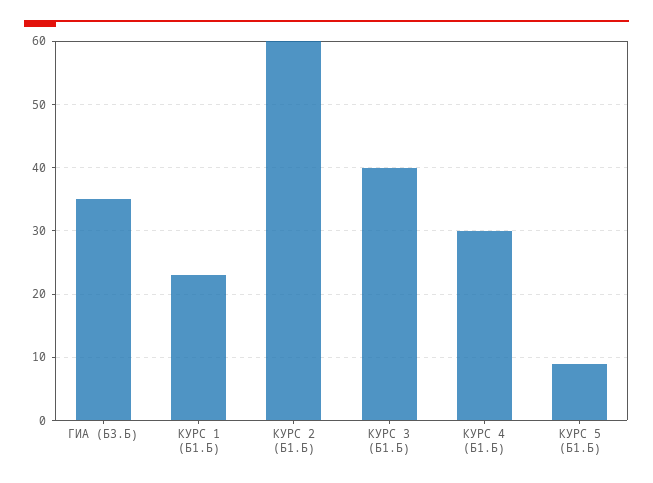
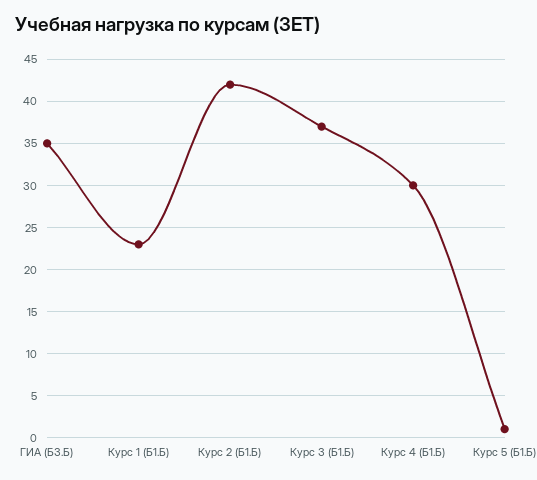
КУРС 2 (Б1.Б): 60 -> 42
КУРС 3 (Б1.Б): 40 -> 37
КУРС 5 (Б1.Б): 9 -> 1

